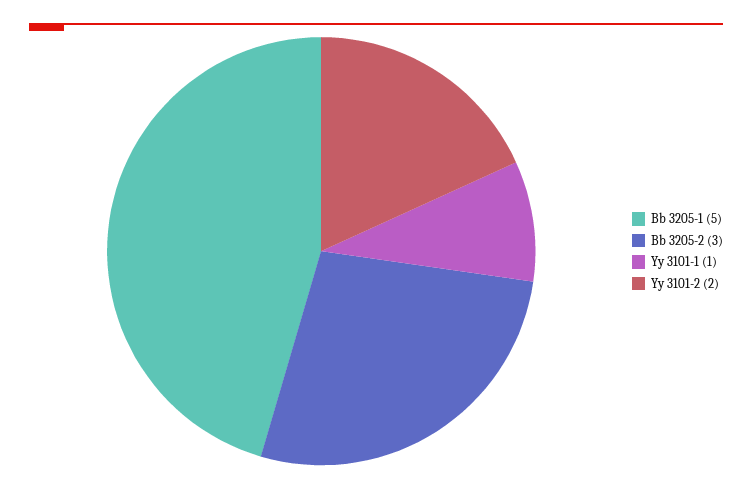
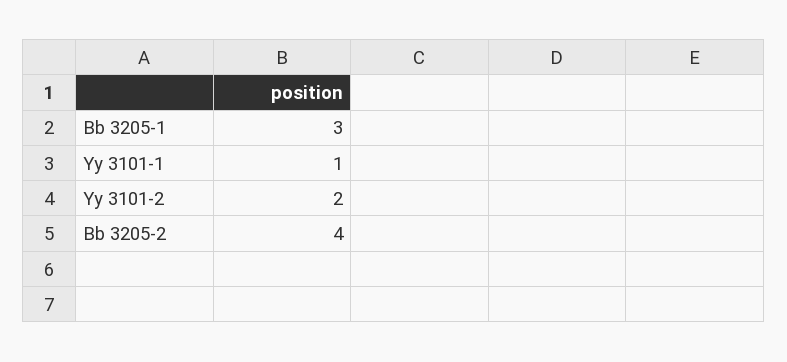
Bb 3205-1: 5 -> 3
Bb 3205-2: 3 -> 4

